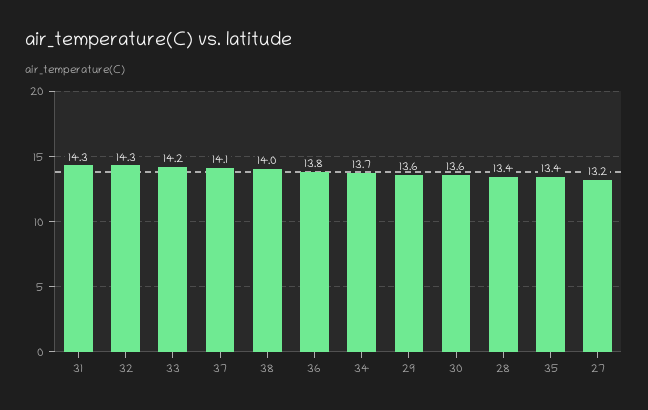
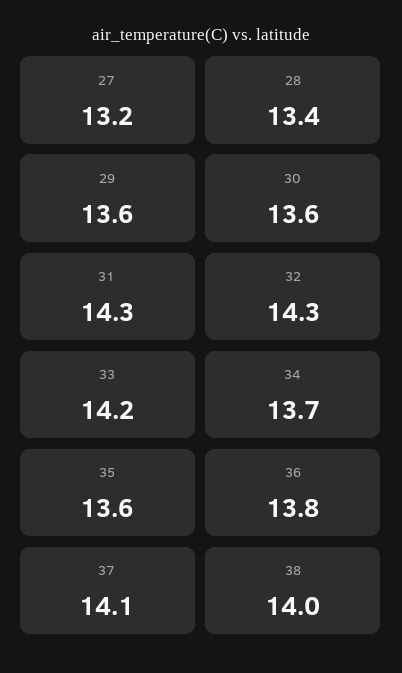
35: 13.4 -> 13.6

